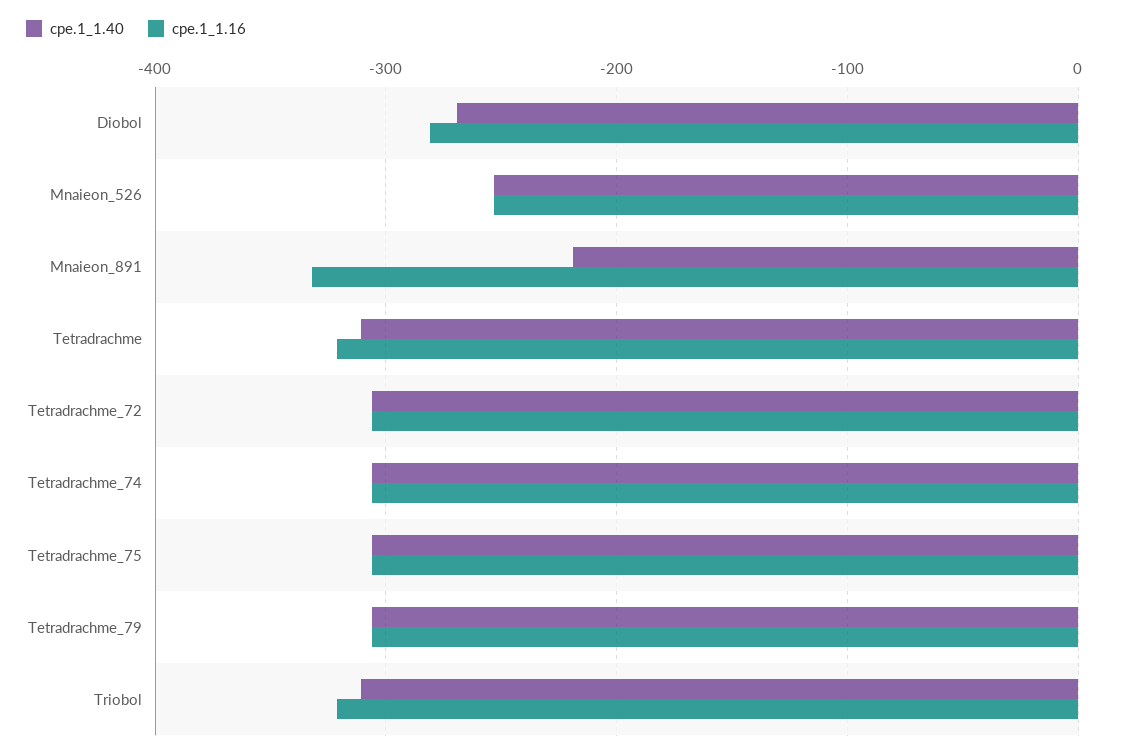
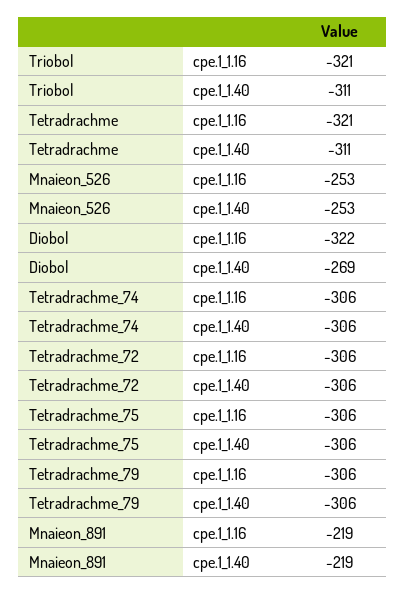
cpe.1_1.16, Diobol: -280 -> -322
cpe.1_1.16, Mnaieon_891: -330 -> -219

